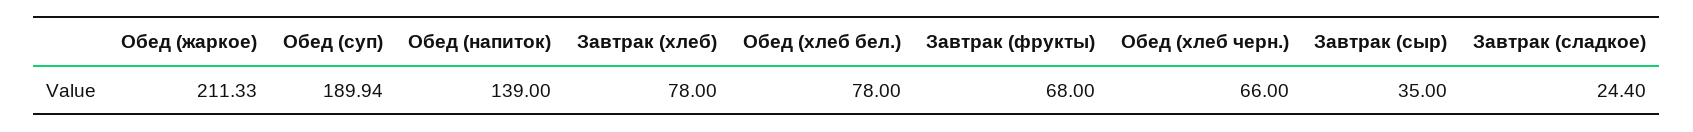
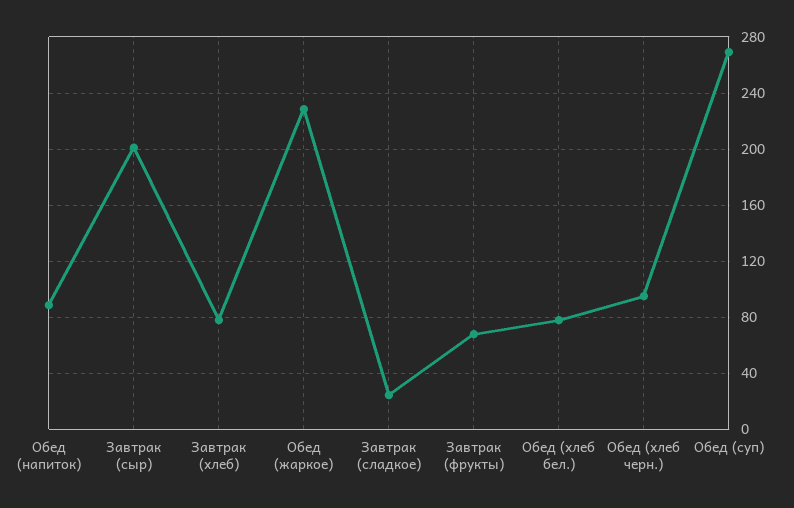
Обед (жаркое): 211.33 -> 230
Обед (суп): 189.94 -> 270
Обед (напиток): 139 -> 90
Обед (хлеб черн.): 66 -> 95
Завтрак (сыр): 35 -> 200

